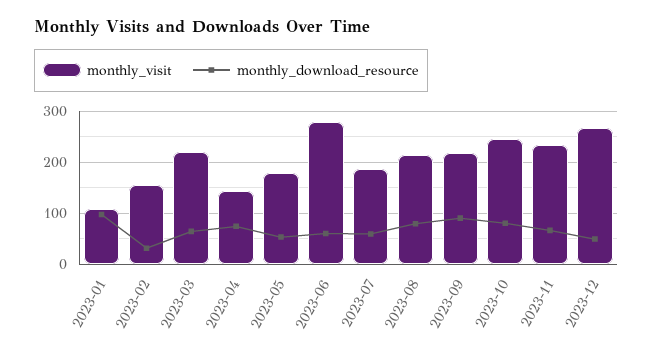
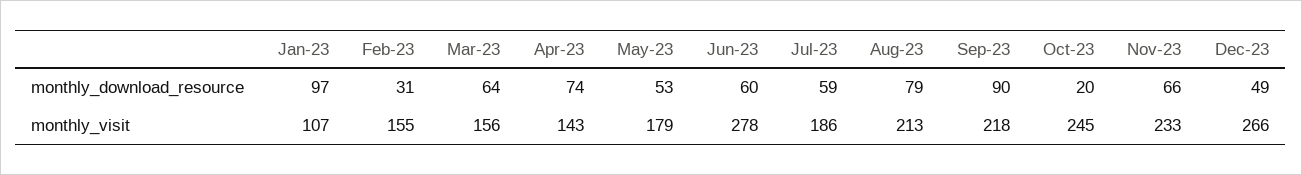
monthly_visit, 2023-03: 220 -> 156
monthly_download_resource, 2023-10: 80 -> 20

